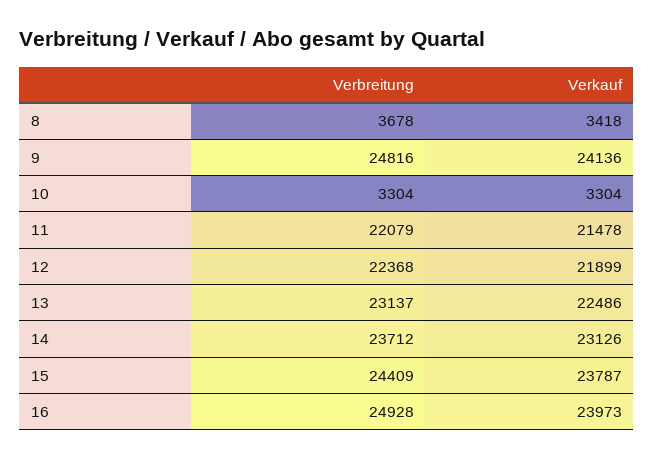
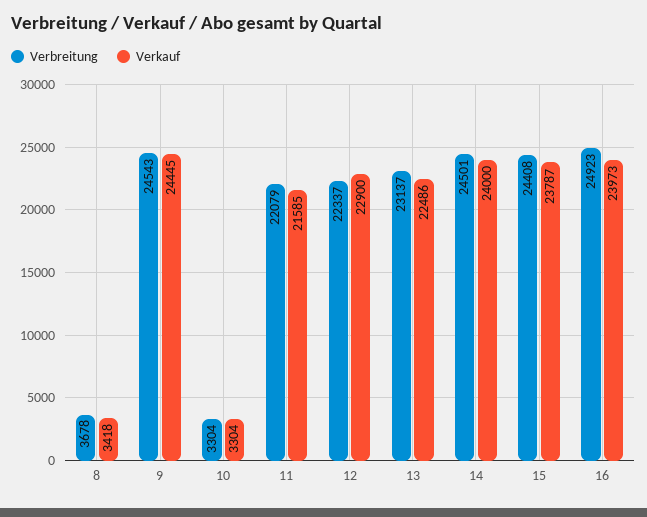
Verbreitung, 9: 24816 -> 24543
Verkauf, 9: 24136 -> 24445
Verkauf, 11: 21478 -> 21585
Verbreitung, 12: 22368 -> 22337
Verkauf, 12: 21899 -> 22900
Verbreitung, 14: 23712 -> 24501
Verkauf, 14: 23126 -> 24000
Verbreitung, 15: 24409 -> 24408
Verbreitung, 16: 24928 -> 24923

